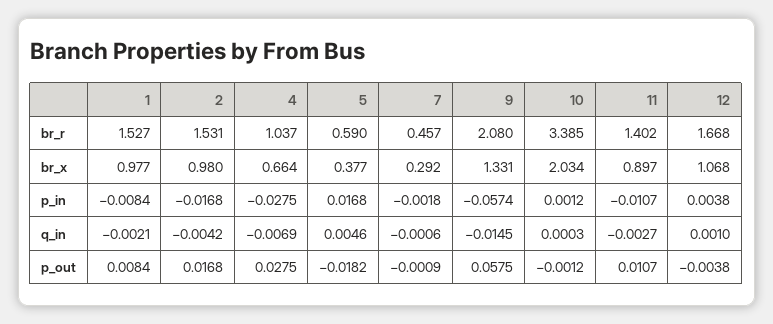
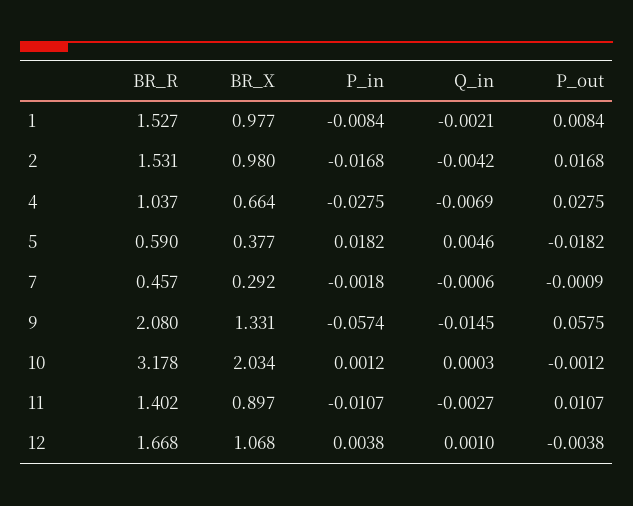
10, br_r: 3.385 -> 3.178
5, p_in: 0.0168 -> 0.0182

